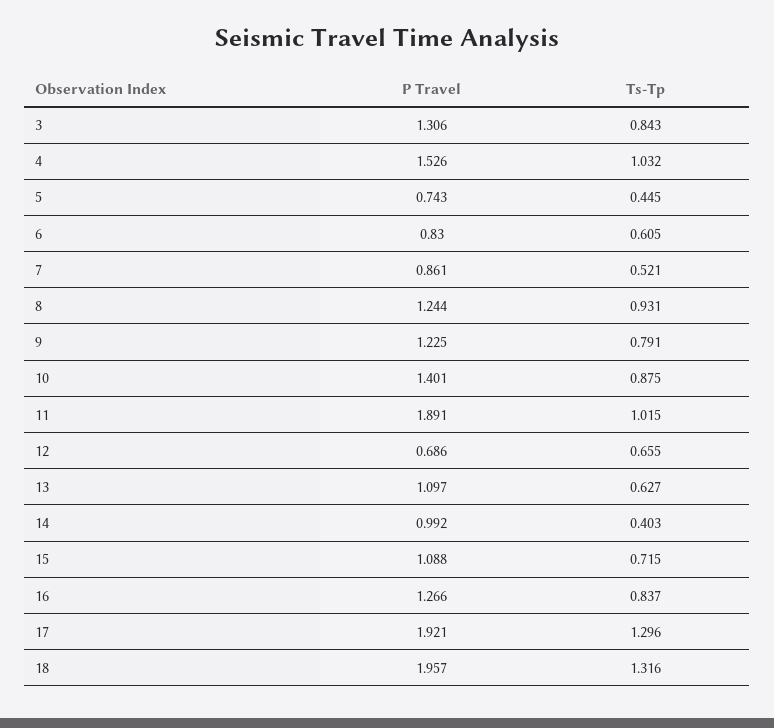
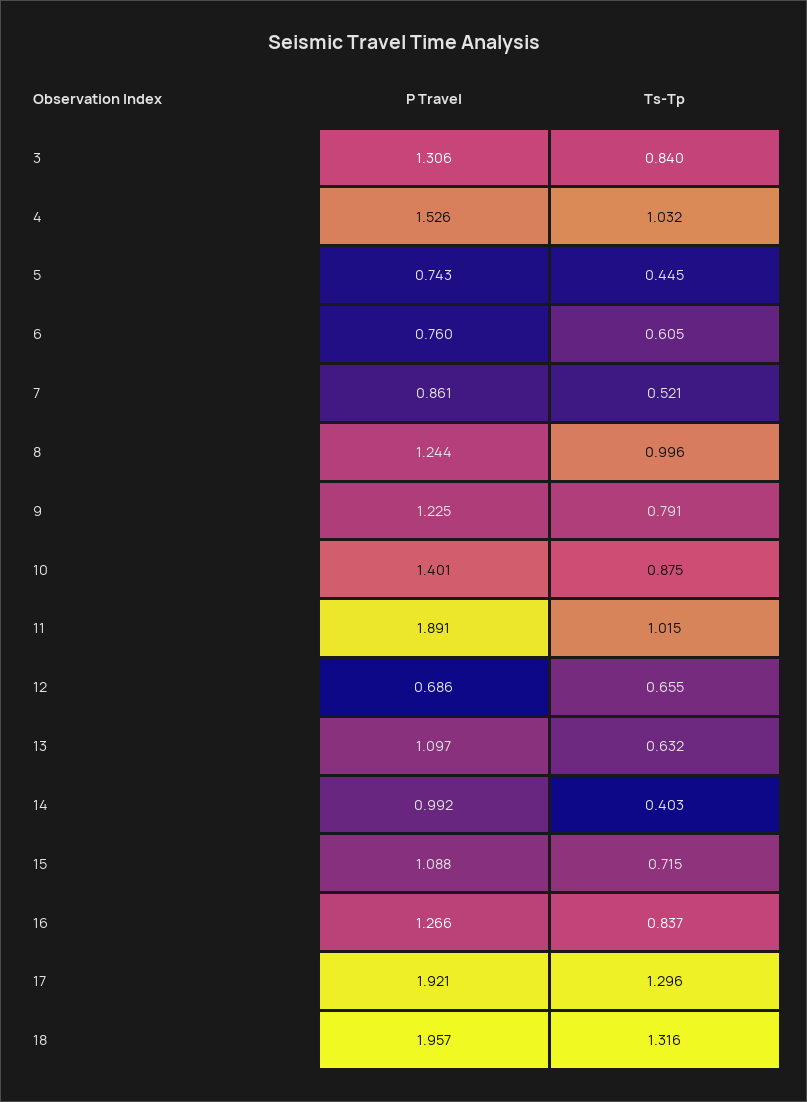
Ts-Tp, 3: 0.843 -> 0.84
P Travel, 6: 0.83 -> 0.76
Ts-Tp, 8: 0.931 -> 0.996
Ts-Tp, 13: 0.627 -> 0.632

